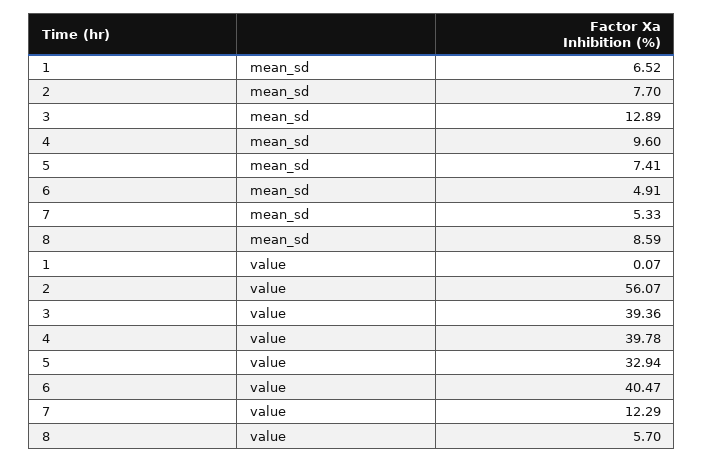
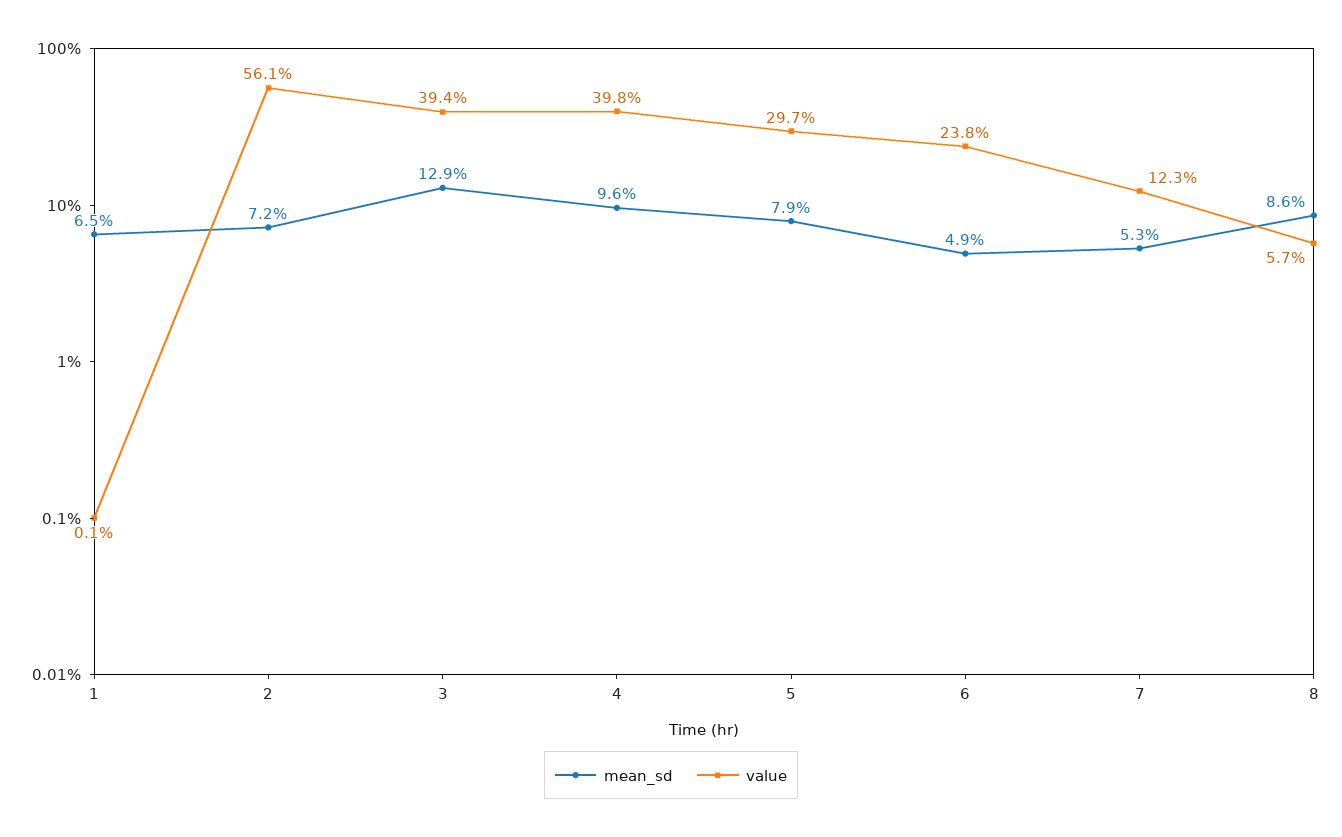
mean_sd, 2: 7.7 -> 7.2
mean_sd, 5: 7.41 -> 7.9
value, 5: 32.94 -> 29.7
value, 6: 40.47 -> 23.8

